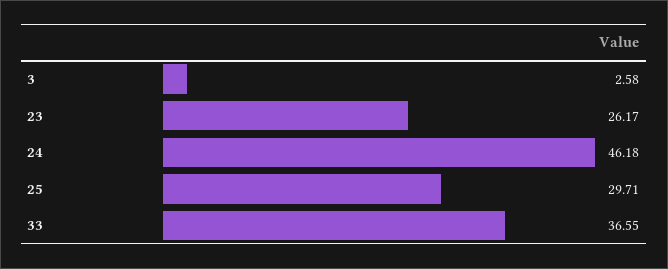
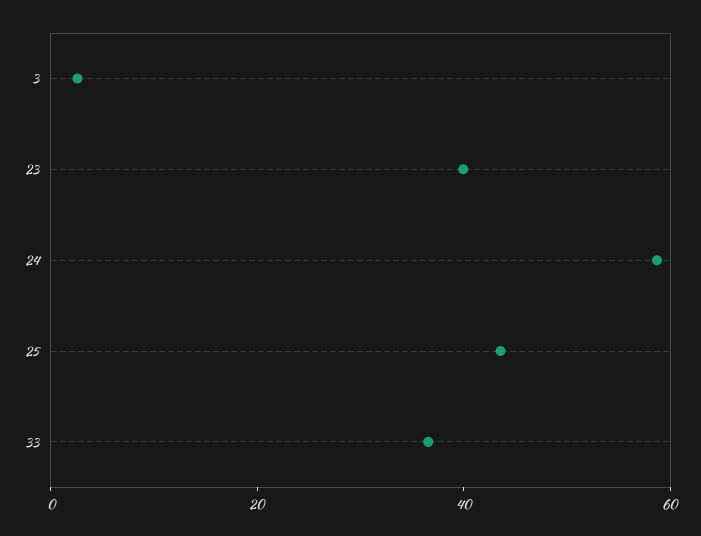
23: 26.17 -> 40
24: 46.18 -> 60
25: 29.71 -> 45

